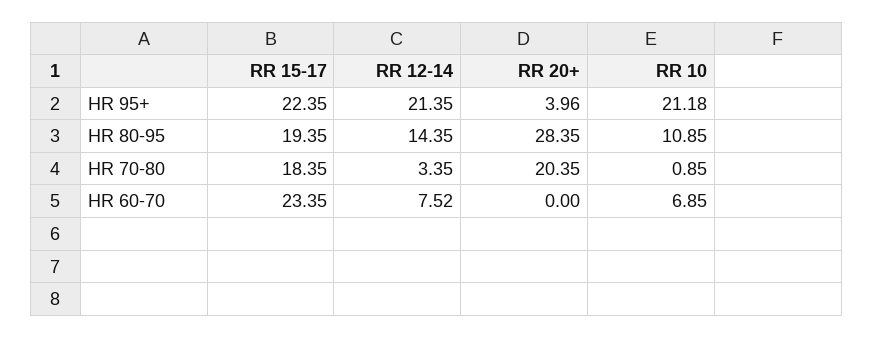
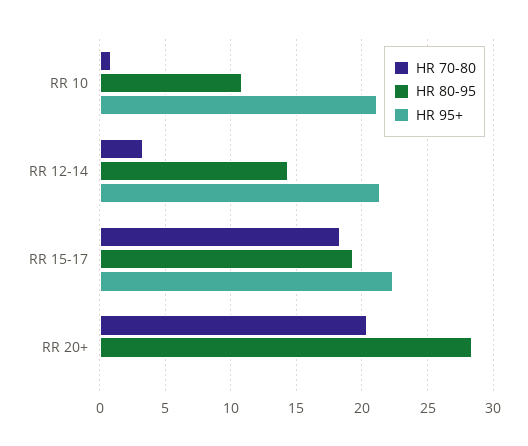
HR 95+, RR 20+: 3.96 -> 0
HR 60-70, RR 15-17: 23.35 -> none
HR 60-70, RR 12-14: 7.52 -> none
HR 60-70, RR 20+: 0 -> none
HR 60-70, RR 10: 6.85 -> none

